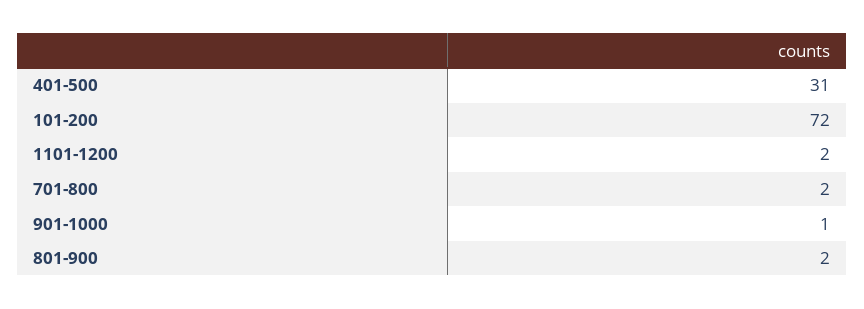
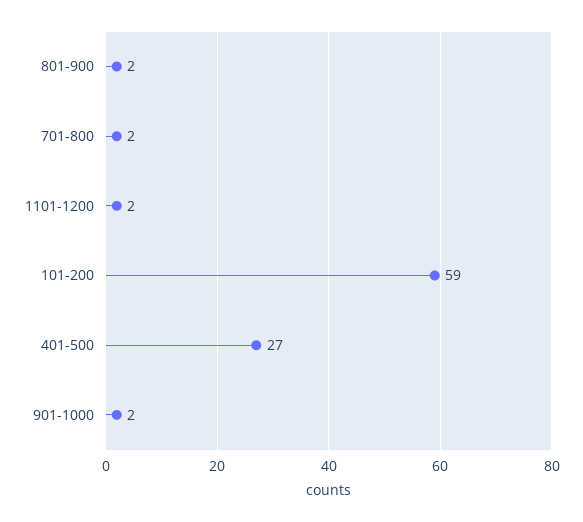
401-500: 31 -> 27
101-200: 72 -> 59
901-1000: 1 -> 2

